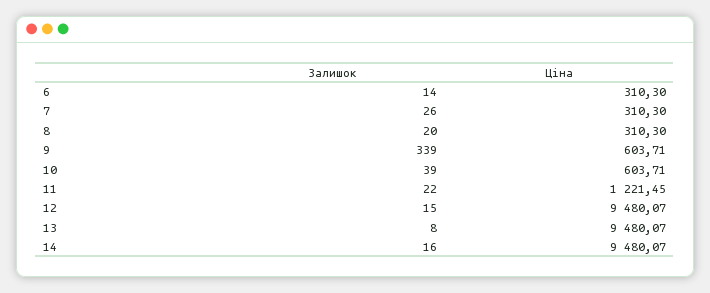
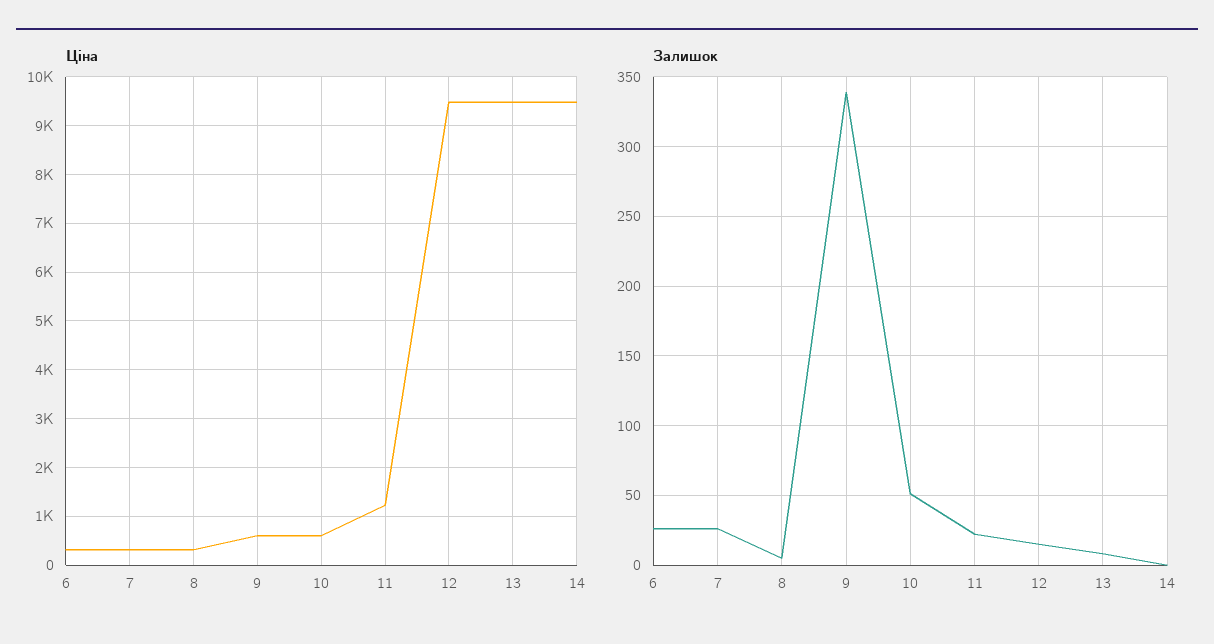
Залишок, 6: 14 -> 25
Залишок, 8: 20 -> 5
Залишок, 10: 39 -> 50
Залишок, 14: 16 -> 0

